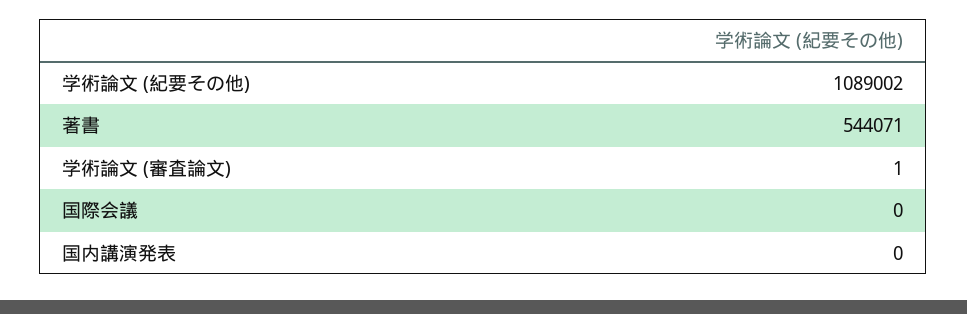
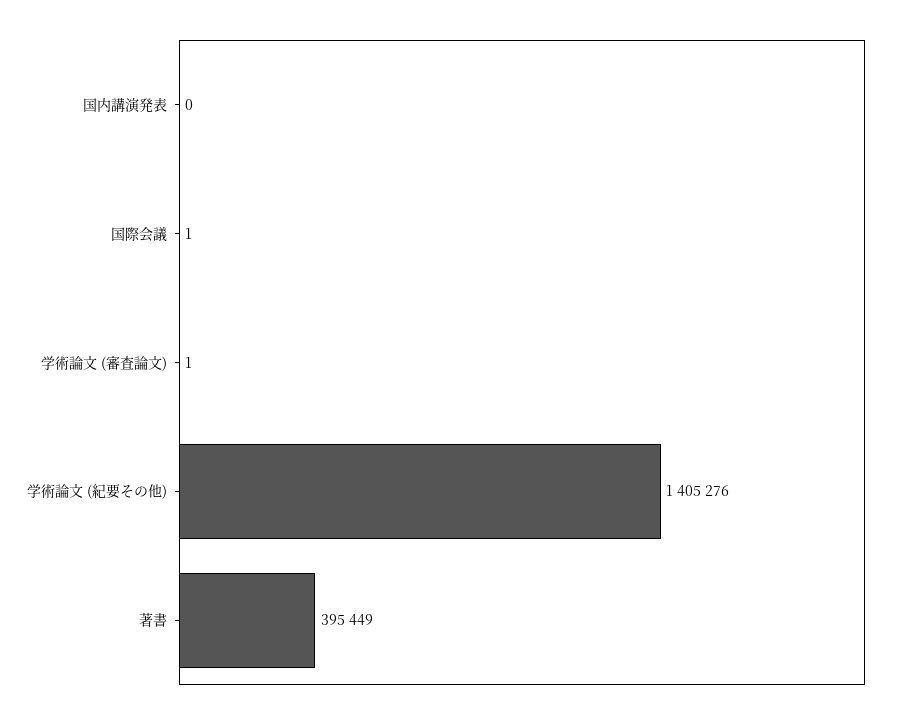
学術論文 (紀要その他): 1089002 -> 1405276
著書: 544071 -> 395449
国際会議: 0 -> 1

